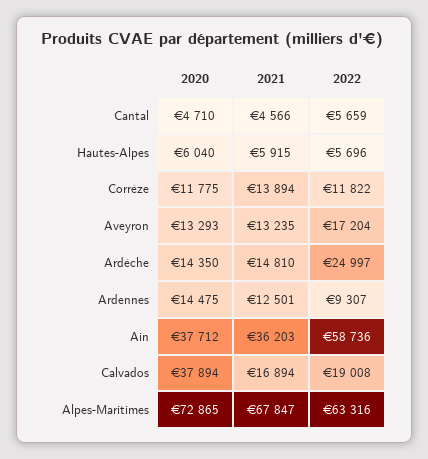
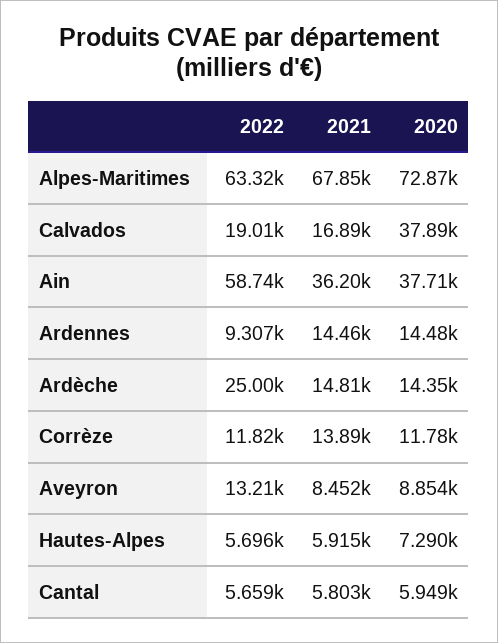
2020, Cantal: 4710 -> 5949
2021, Cantal: 4566 -> 5803
2020, Hautes-Alpes: 6040 -> 7290
2020, Aveyron: 13293 -> 8854
2021, Aveyron: 13235 -> 8452
2022, Aveyron: 17204 -> 13210
2021, Ardennes: 12501 -> 14460

